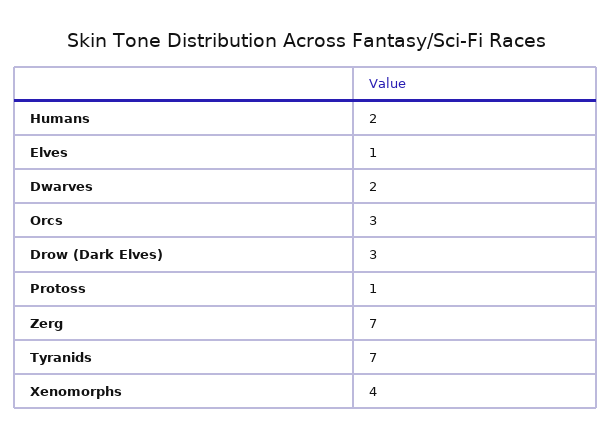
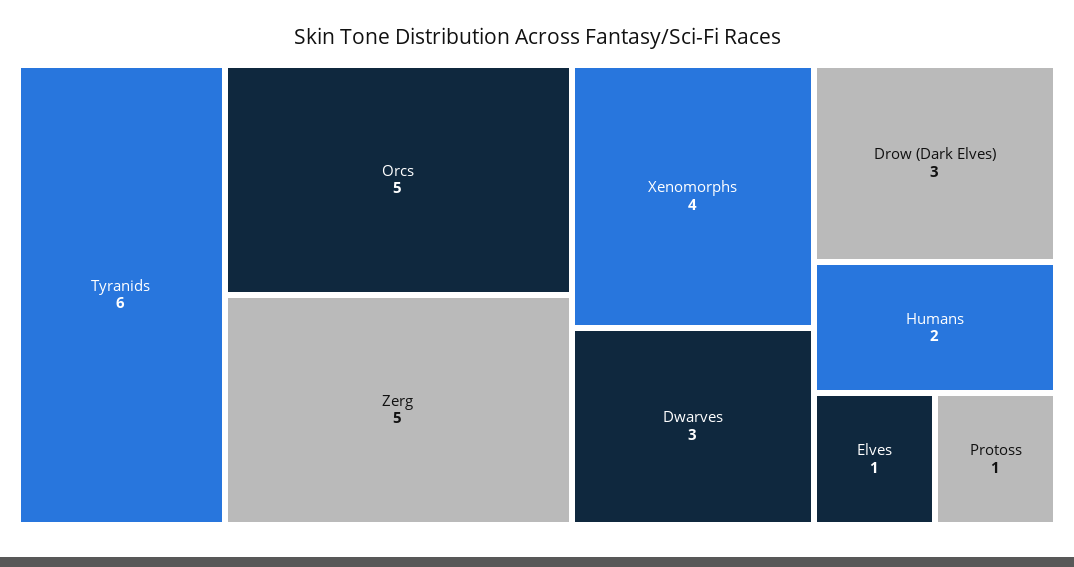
Dwarves: 2 -> 3
Orcs: 3 -> 5
Zerg: 7 -> 5
Tyranids: 7 -> 6

